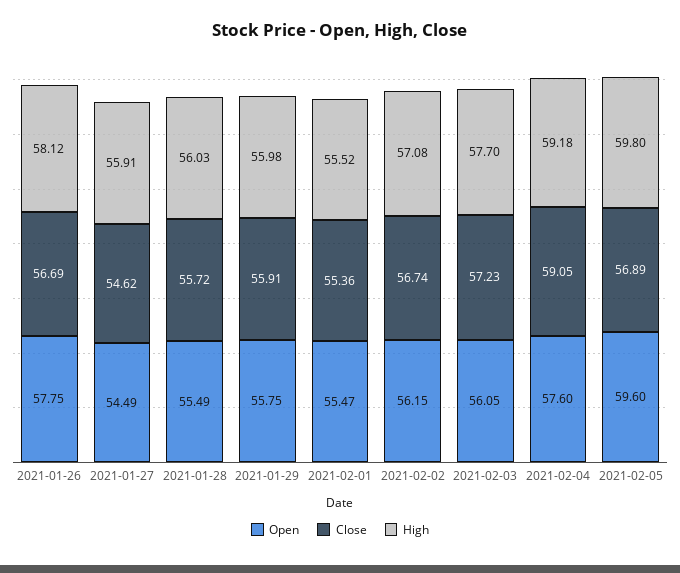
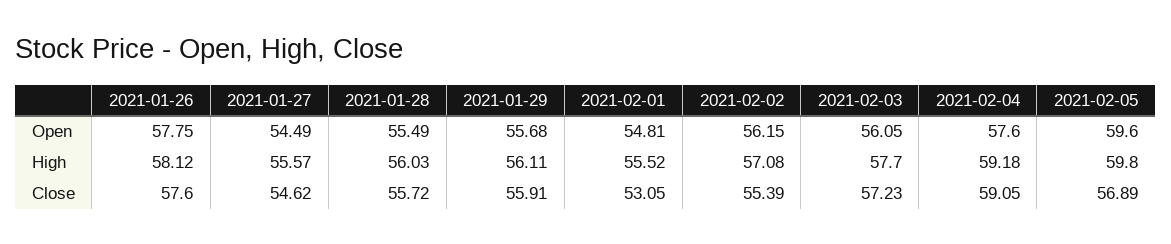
Close, 2021-01-26: 56.69 -> 57.6
High, 2021-01-27: 55.91 -> 55.57
Open, 2021-01-29: 55.75 -> 55.68
High, 2021-01-29: 55.98 -> 56.11
Open, 2021-02-01: 55.47 -> 54.81
Close, 2021-02-01: 55.36 -> 53.05
Close, 2021-02-02: 56.74 -> 55.39

